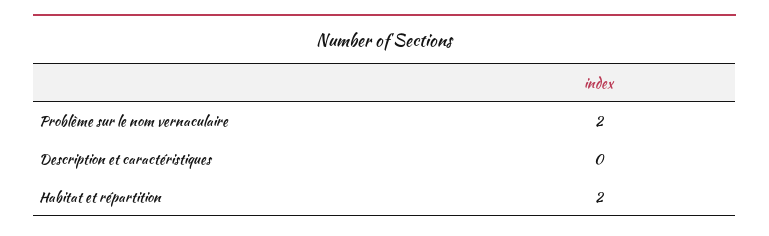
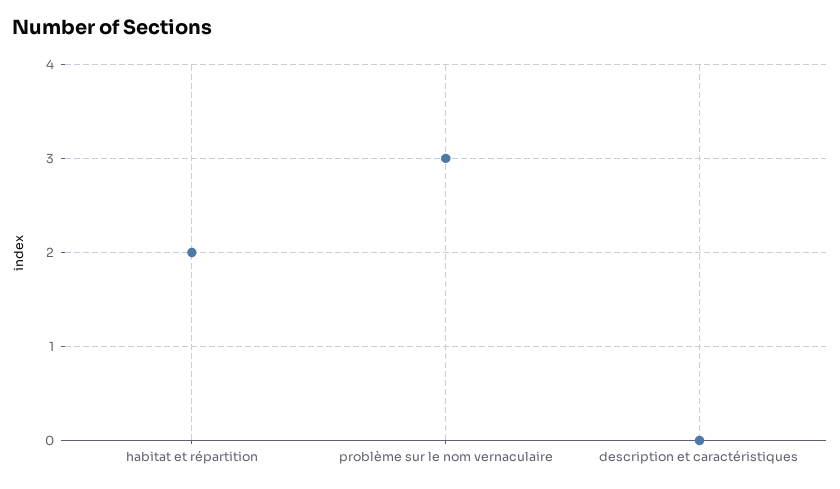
Problème sur le nom vernaculaire: 2 -> 3

